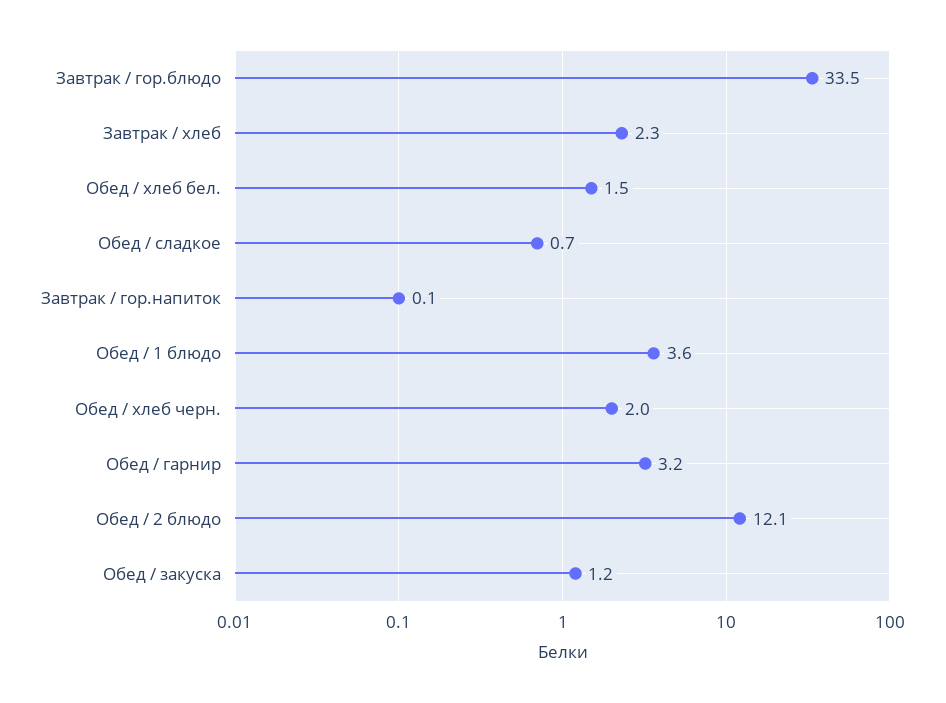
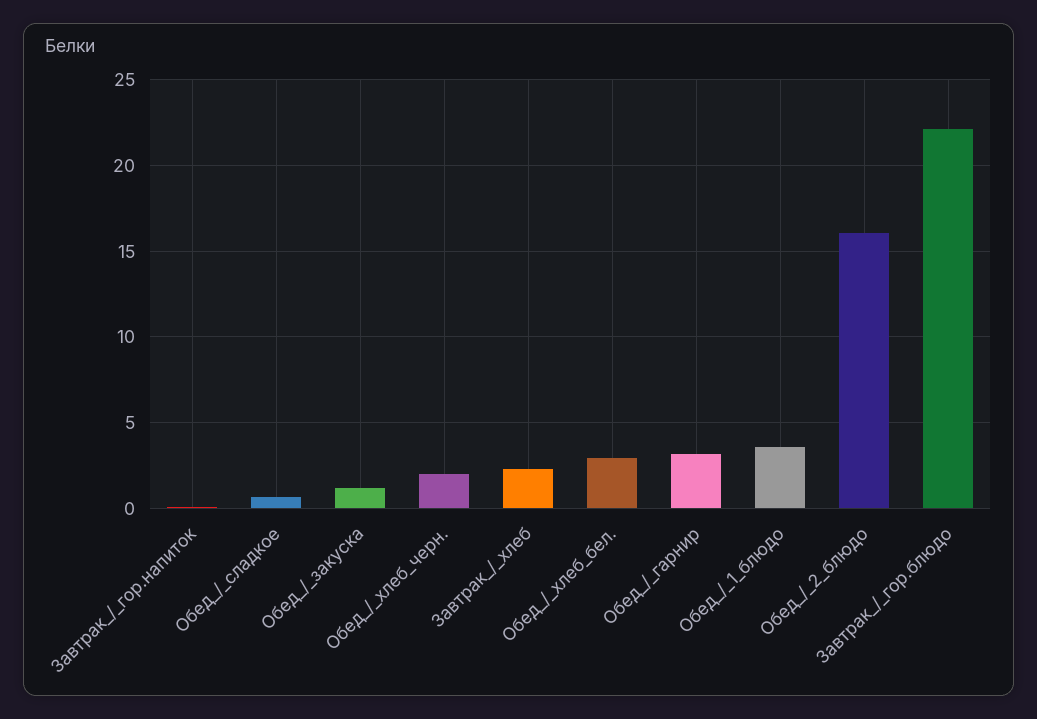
Завтрак / гор.блюдо: 33.5 -> 22
Обед / хлеб бел.: 1.5 -> 3
Обед / 2 блюдо: 12.1 -> 16

